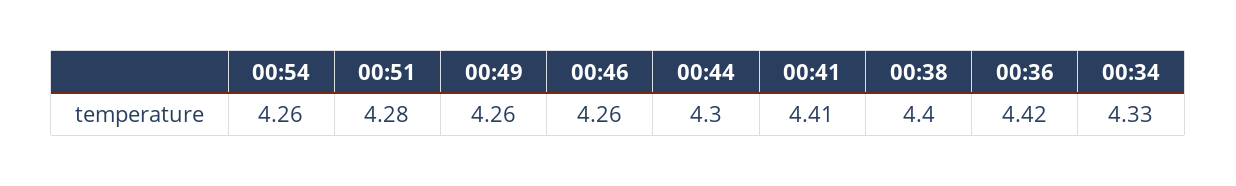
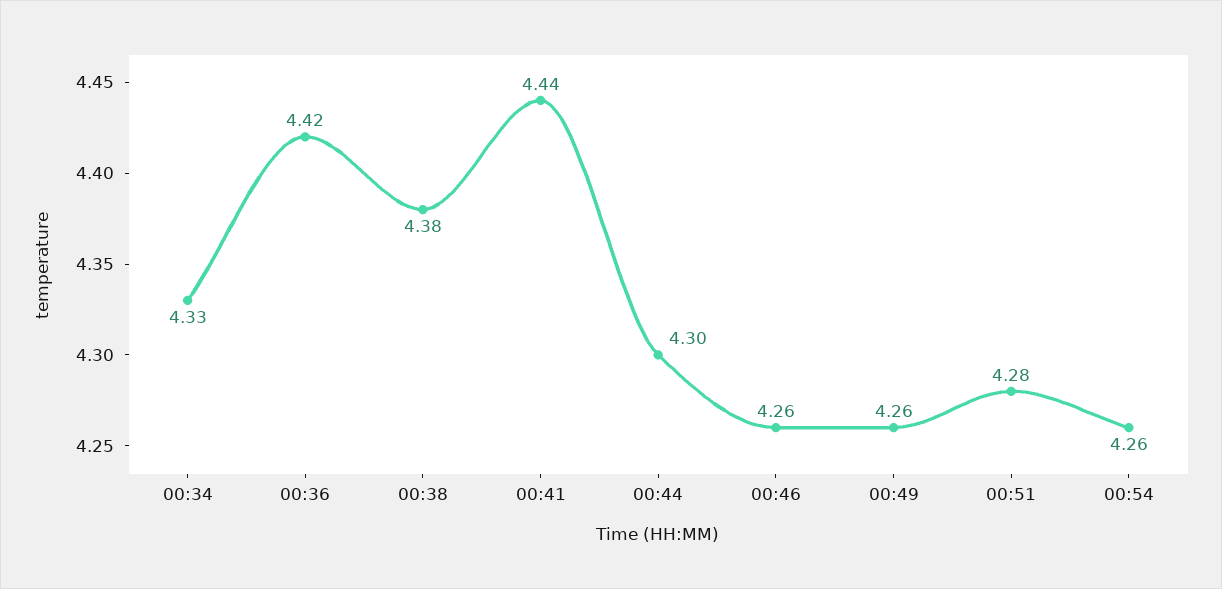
00:41: 4.41 -> 4.44
00:38: 4.4 -> 4.38

